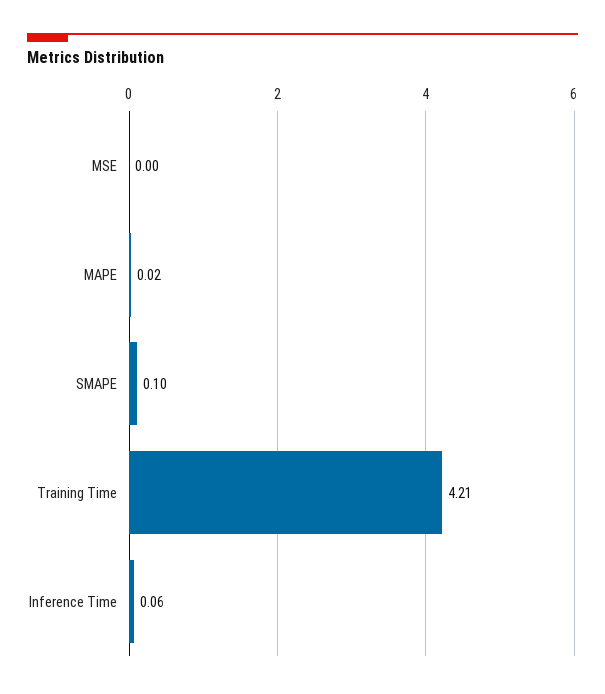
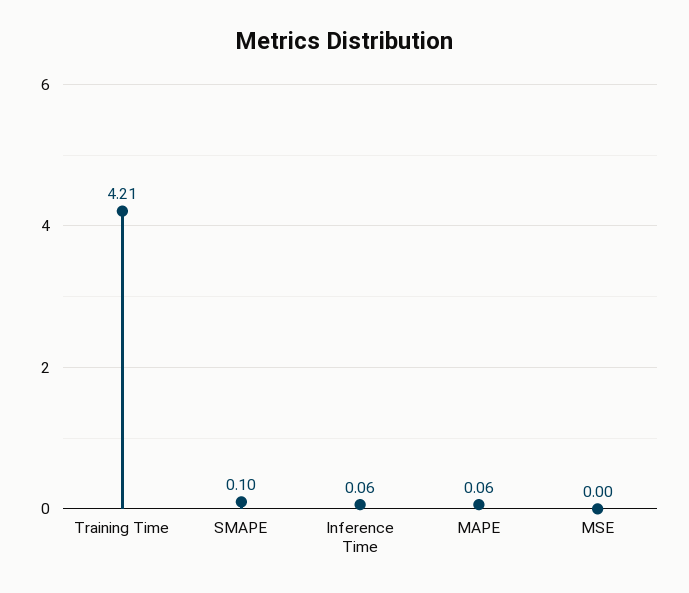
MAPE: 0.02 -> 0.06

